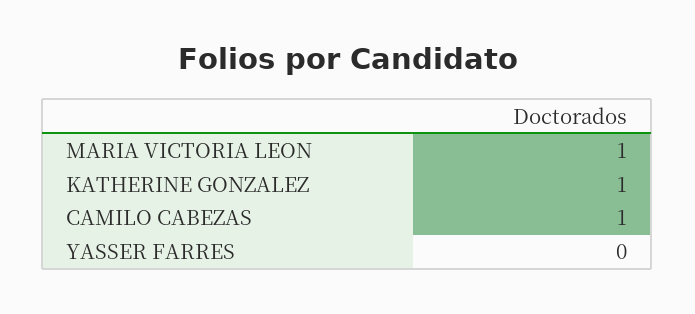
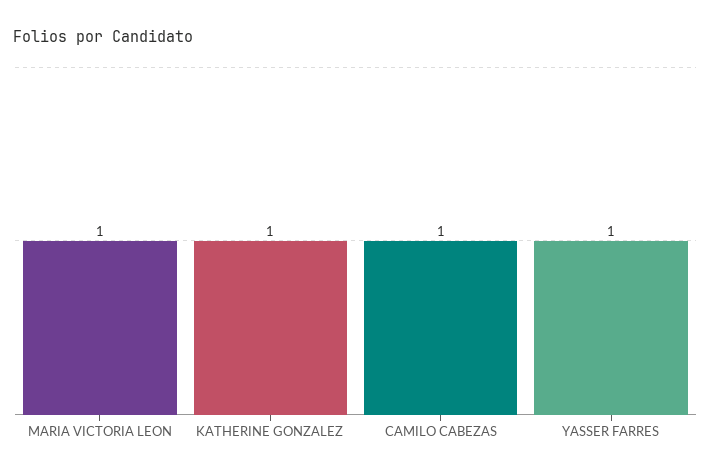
YASSER FARRES: 0 -> 1

